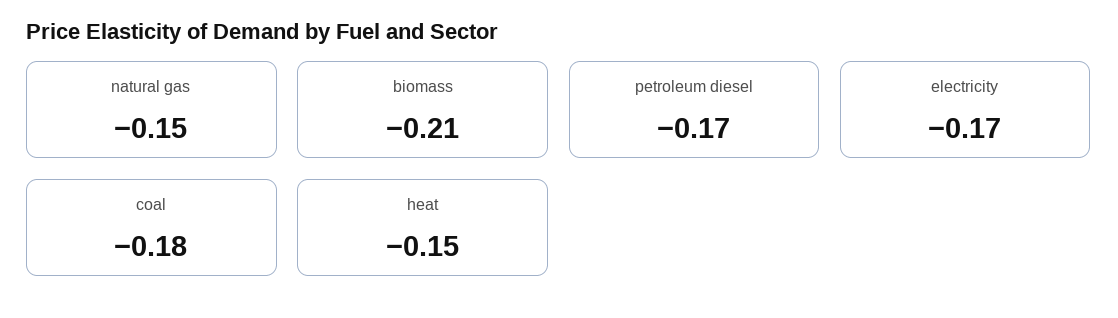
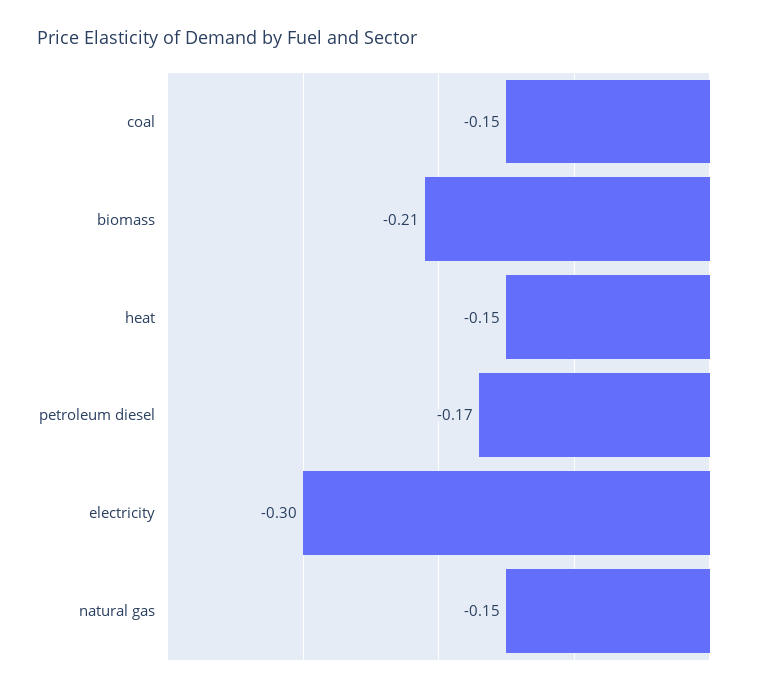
electricity: -0.17 -> -0.3
coal: -0.18 -> -0.15

